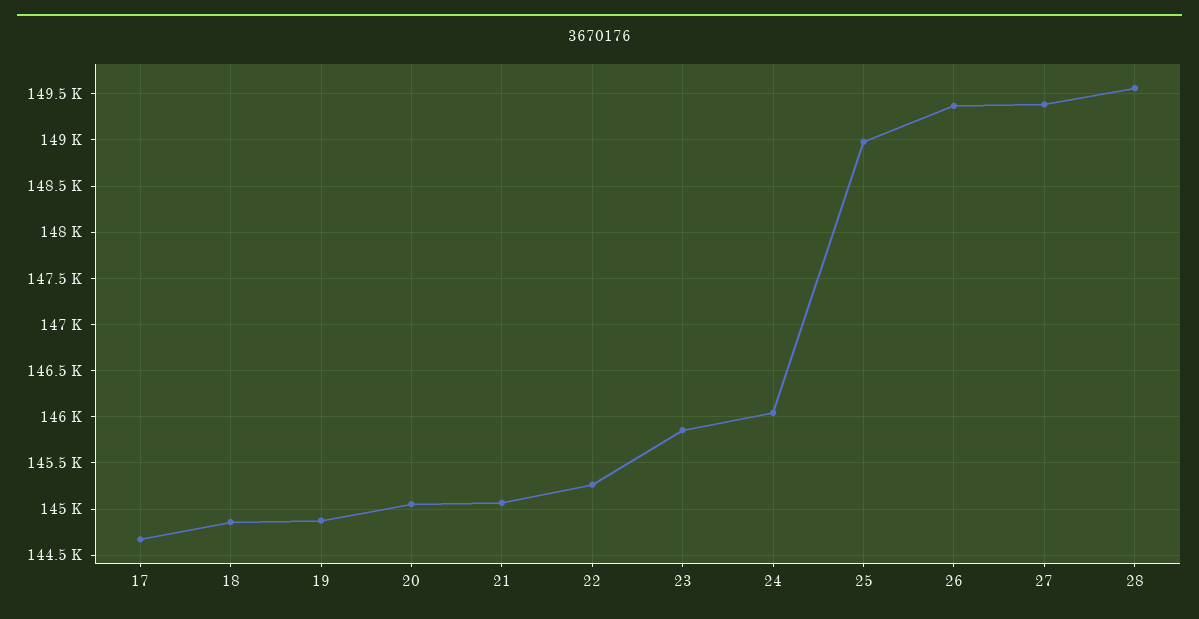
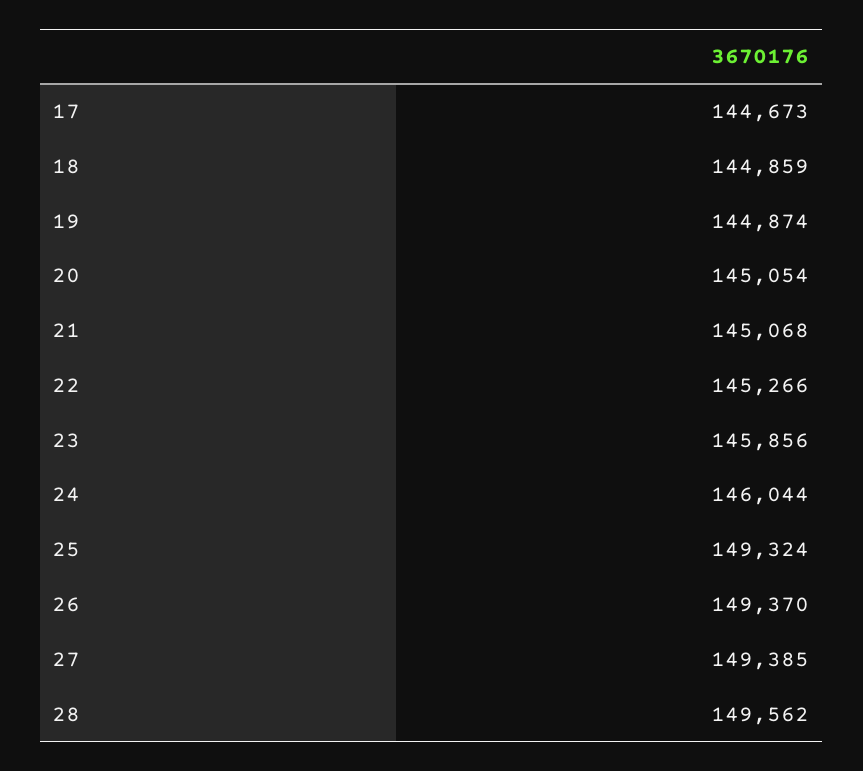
25: 149000 -> 149324

